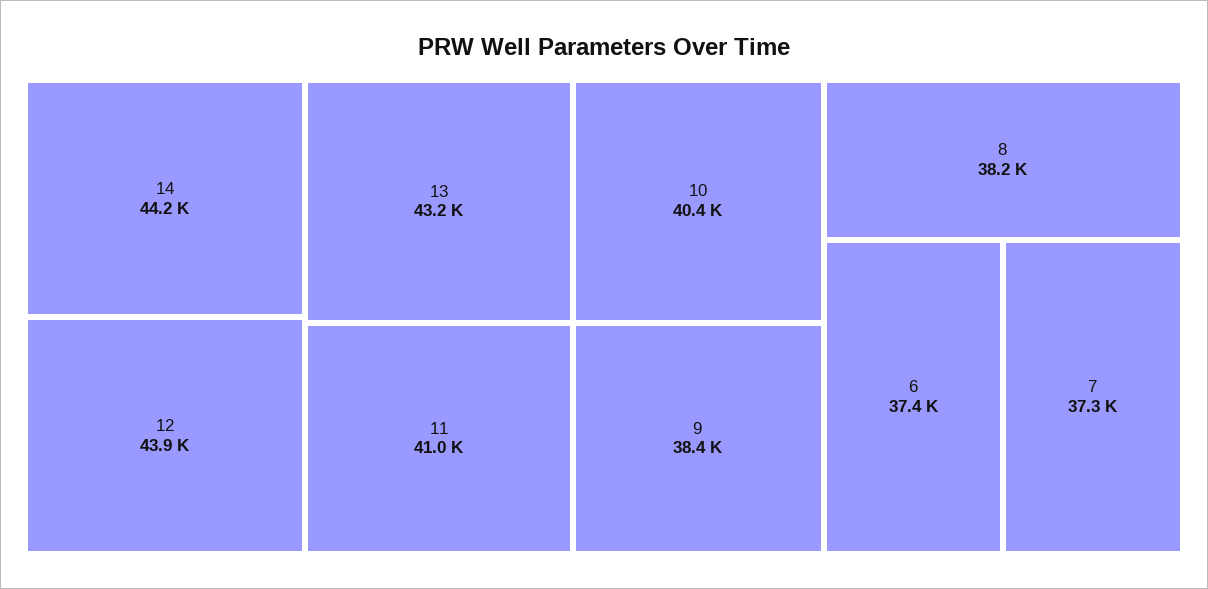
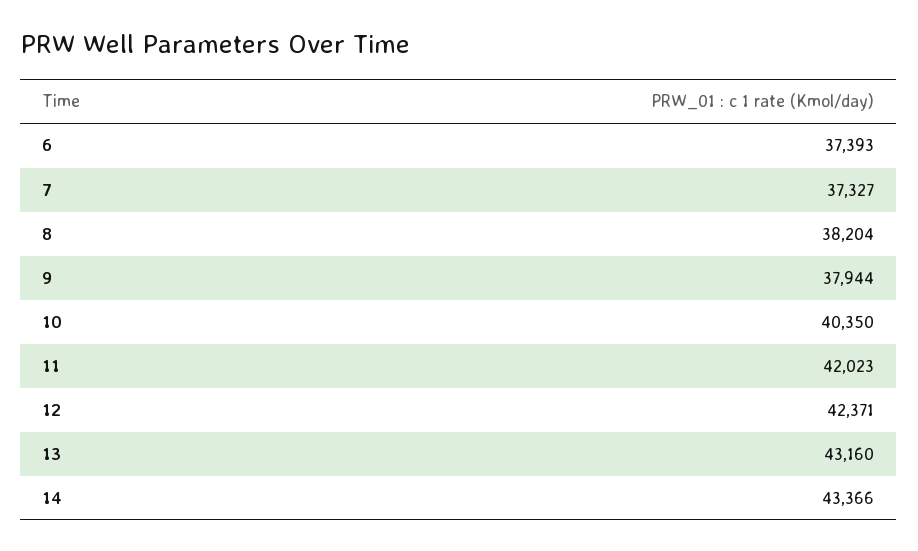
14: 44200 -> 43366
12: 43900 -> 42371
11: 41000 -> 42023
9: 38400 -> 37944

